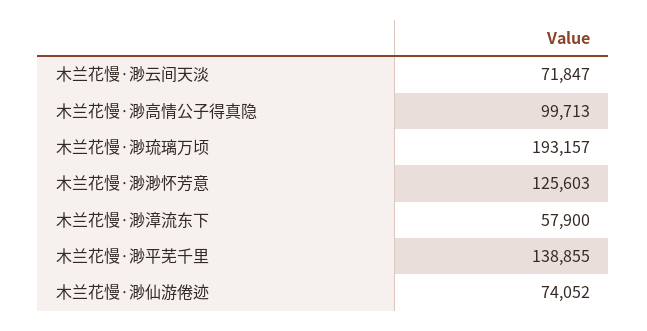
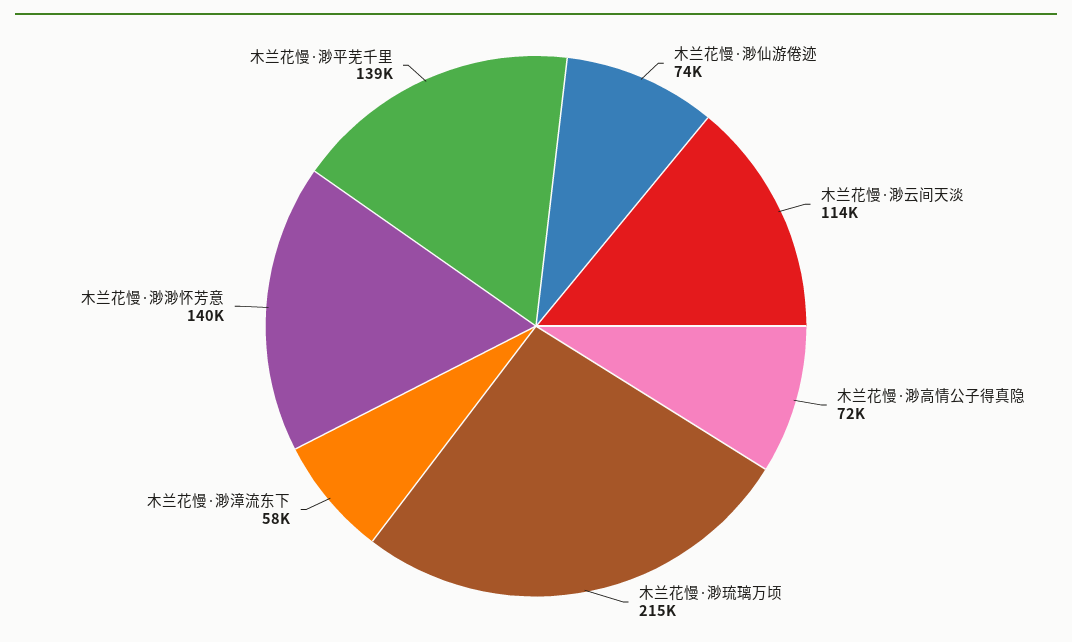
木兰花慢·渺云间天淡: 71847 -> 114000
木兰花慢·渺高情公子得真隐: 99713 -> 72000
木兰花慢·渺琉璃万顷: 193157 -> 215000
木兰花慢·渺渺怀芳意: 125603 -> 140000

